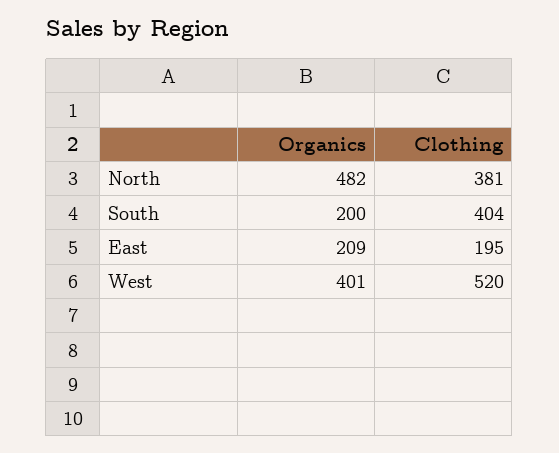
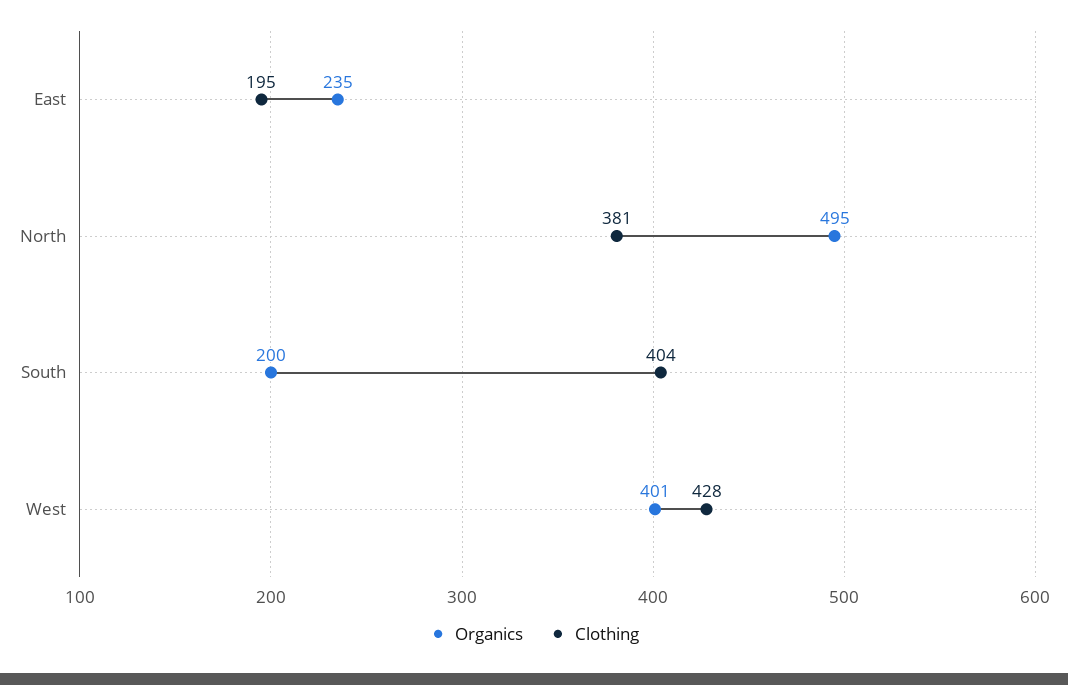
Organics, North: 482 -> 495
Organics, East: 209 -> 235
Clothing, West: 520 -> 428

